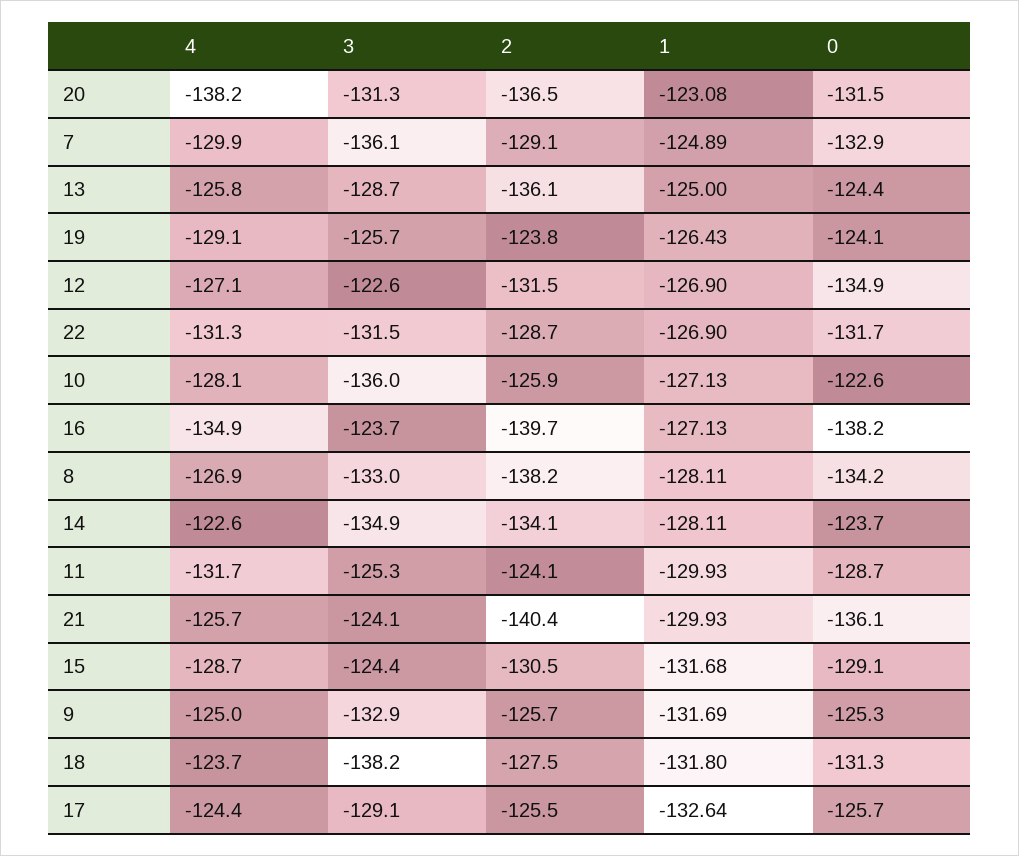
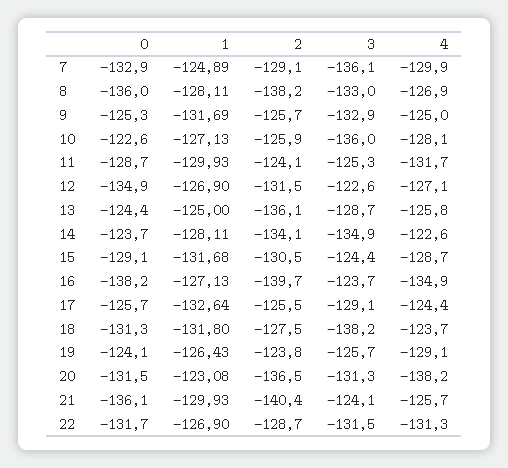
0, 8: -134.2 -> -136

